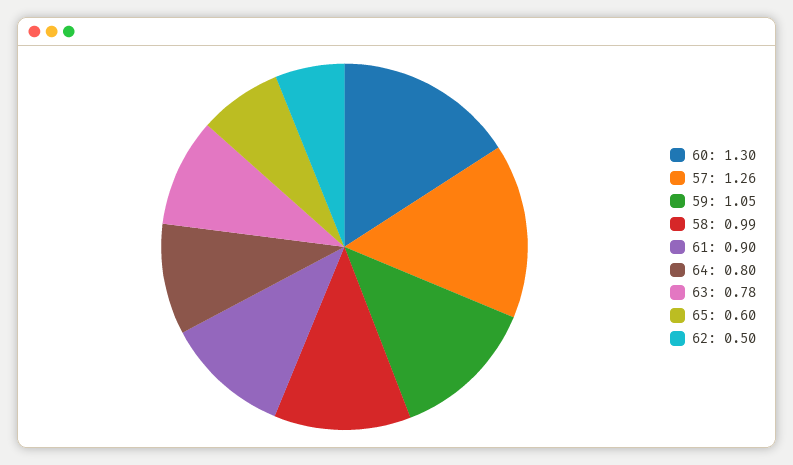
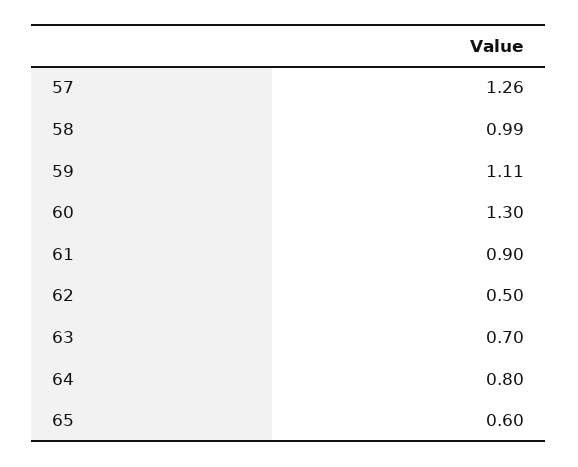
59: 1.05 -> 1.11
63: 0.78 -> 0.7

